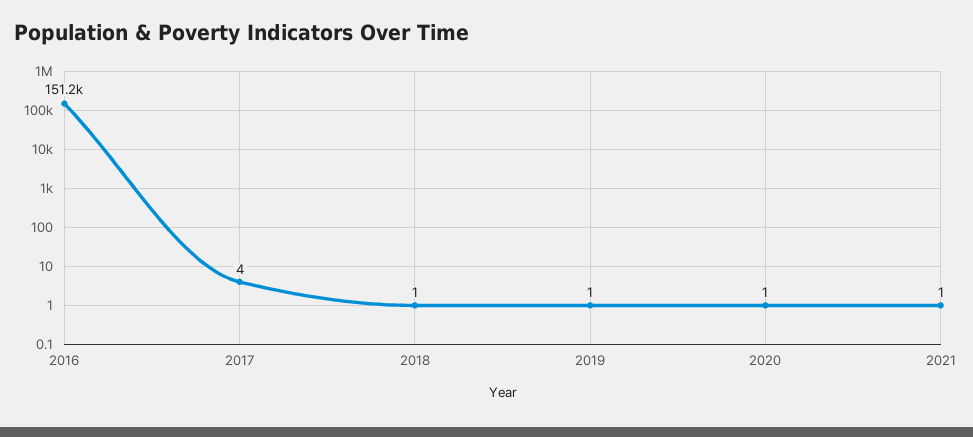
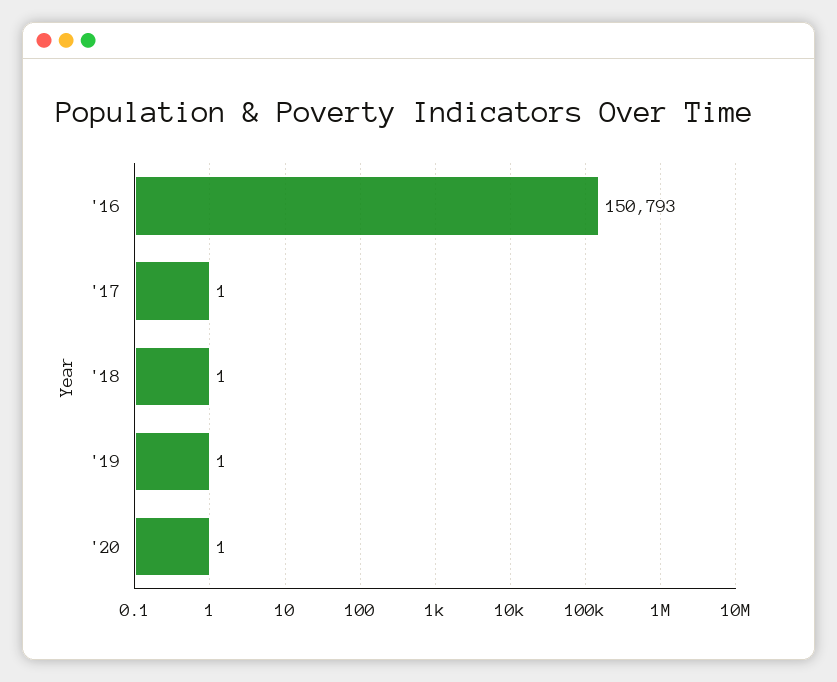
2016: 151200 -> 150793
2017: 4 -> 1
2021: 1 -> none

